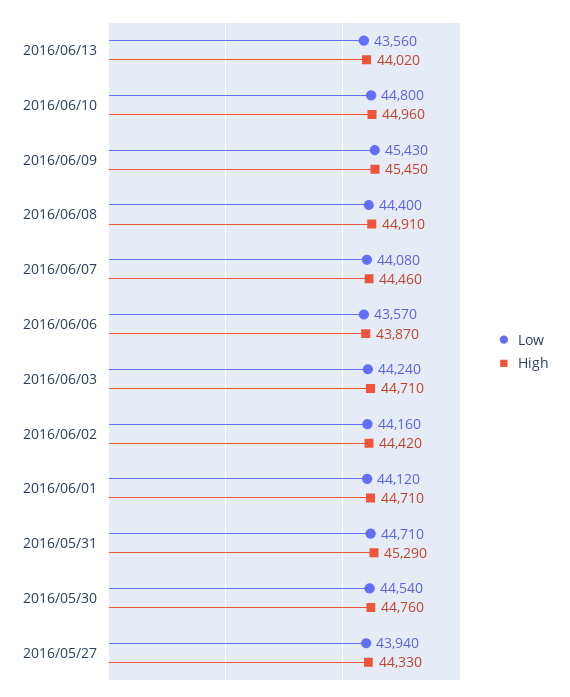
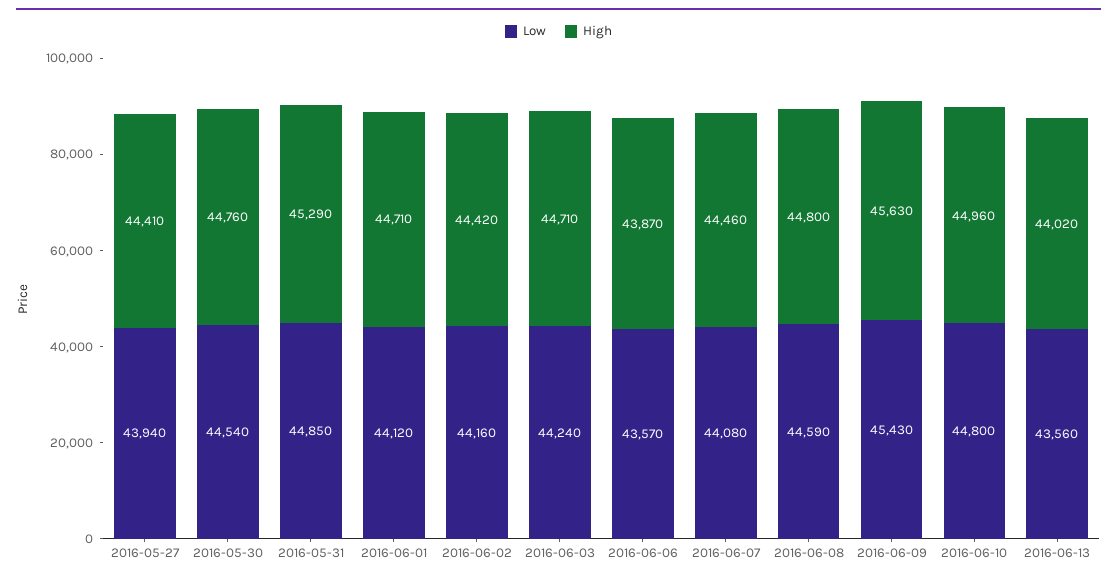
High, 2016/06/09: 45450 -> 45630
Low, 2016/06/08: 44400 -> 44590
High, 2016/06/08: 44910 -> 44800
Low, 2016/05/31: 44710 -> 44850
High, 2016/05/27: 44330 -> 44410

